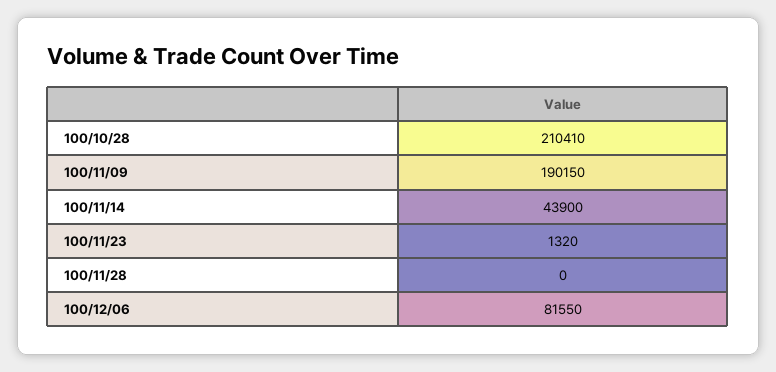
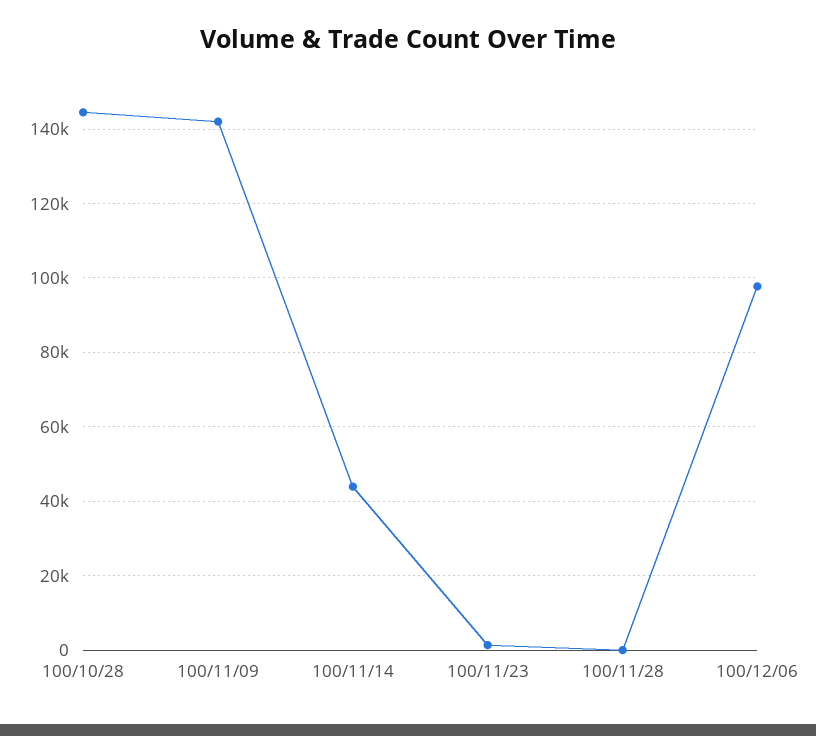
100/10/28: 210410 -> 144000
100/11/09: 190150 -> 142000
100/12/06: 81550 -> 98000

